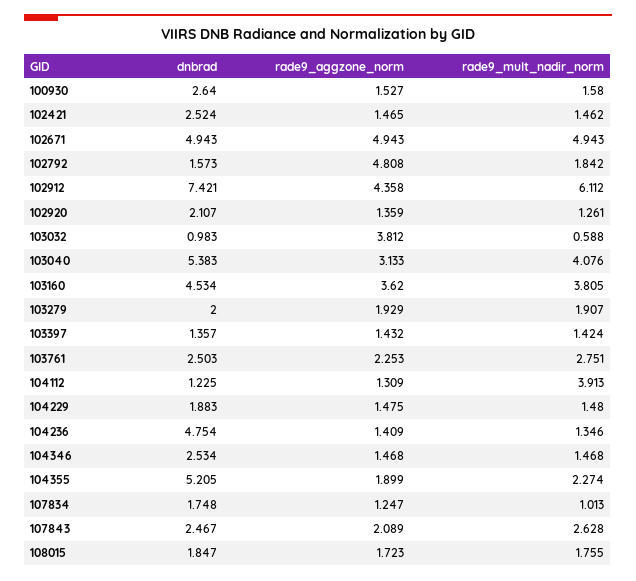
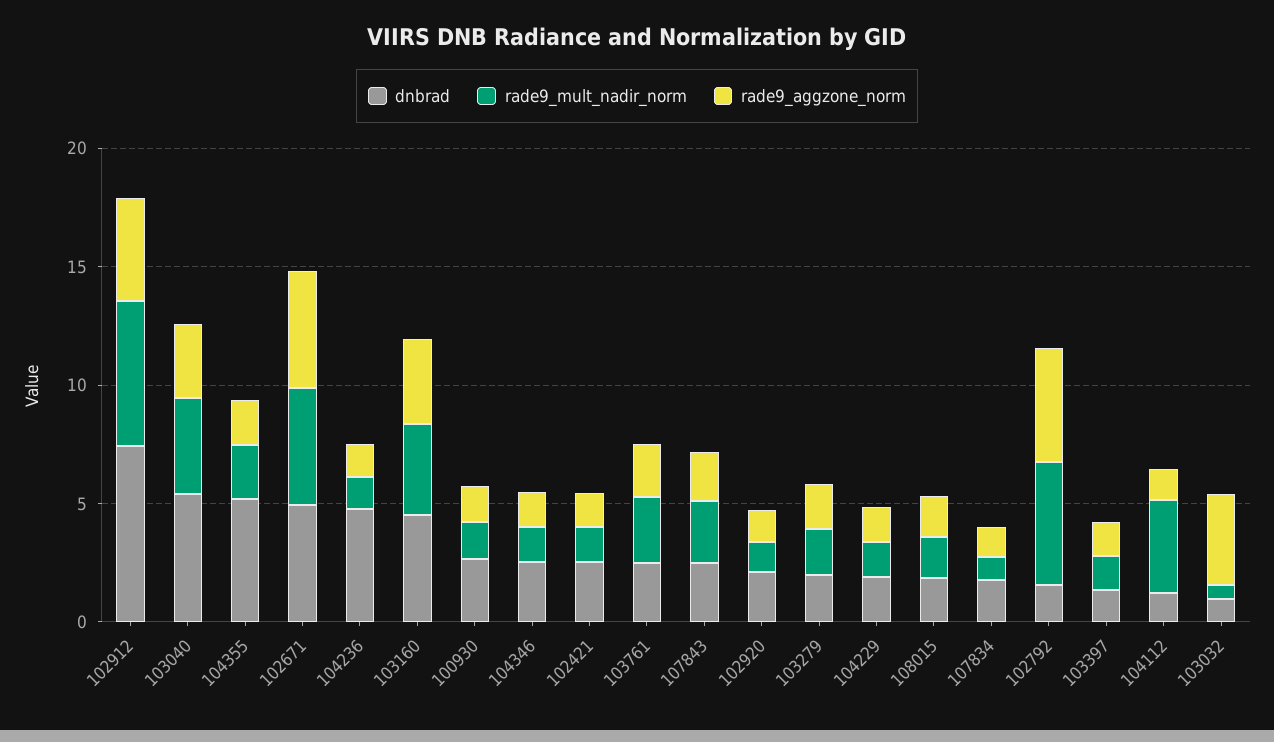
rade9_mult_nadir_norm, 102792: 1.842 -> 5

